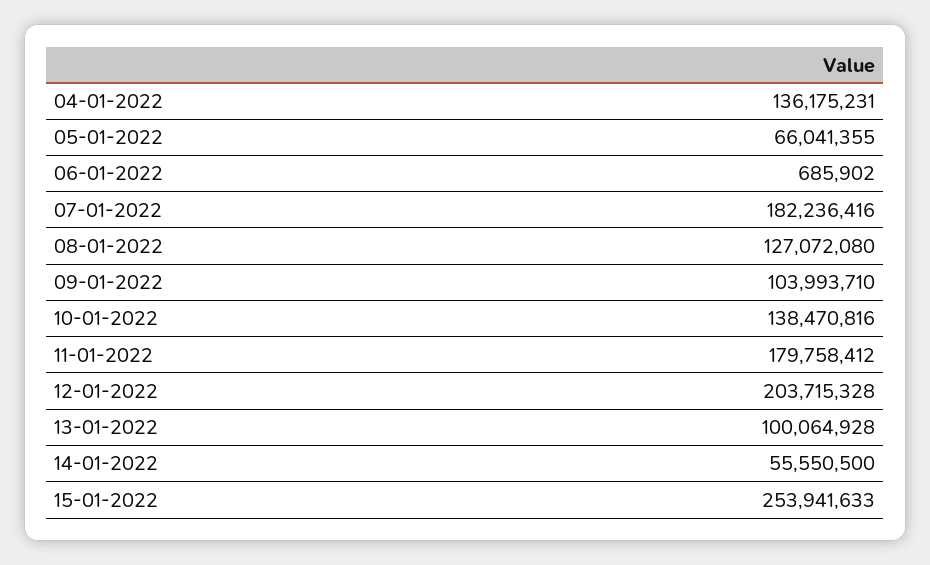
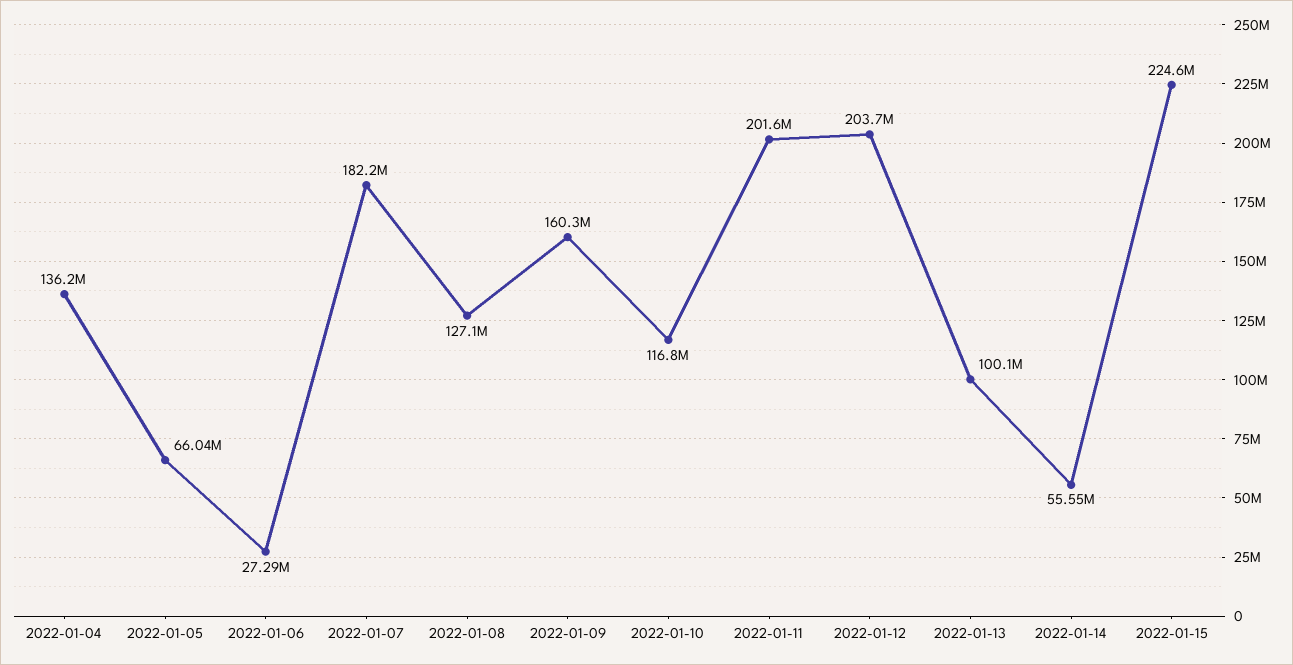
06-01-2022: 685902 -> 27290000
09-01-2022: 103993710 -> 160300000
10-01-2022: 138470816 -> 116800000
11-01-2022: 179758412 -> 201600000
15-01-2022: 253941633 -> 224600000

